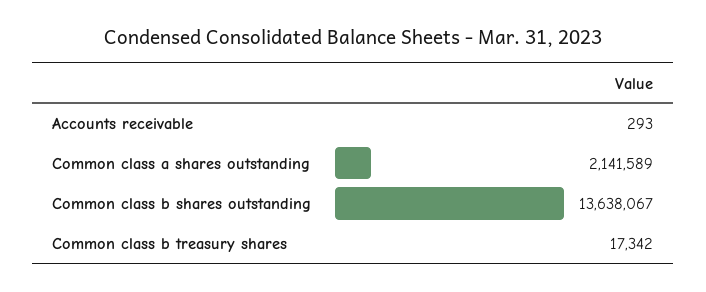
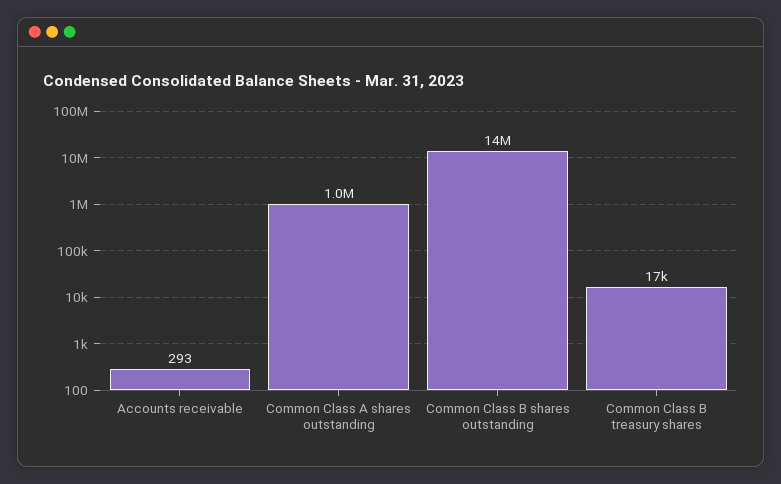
Common class a shares outstanding: 2141589 -> 1000000

